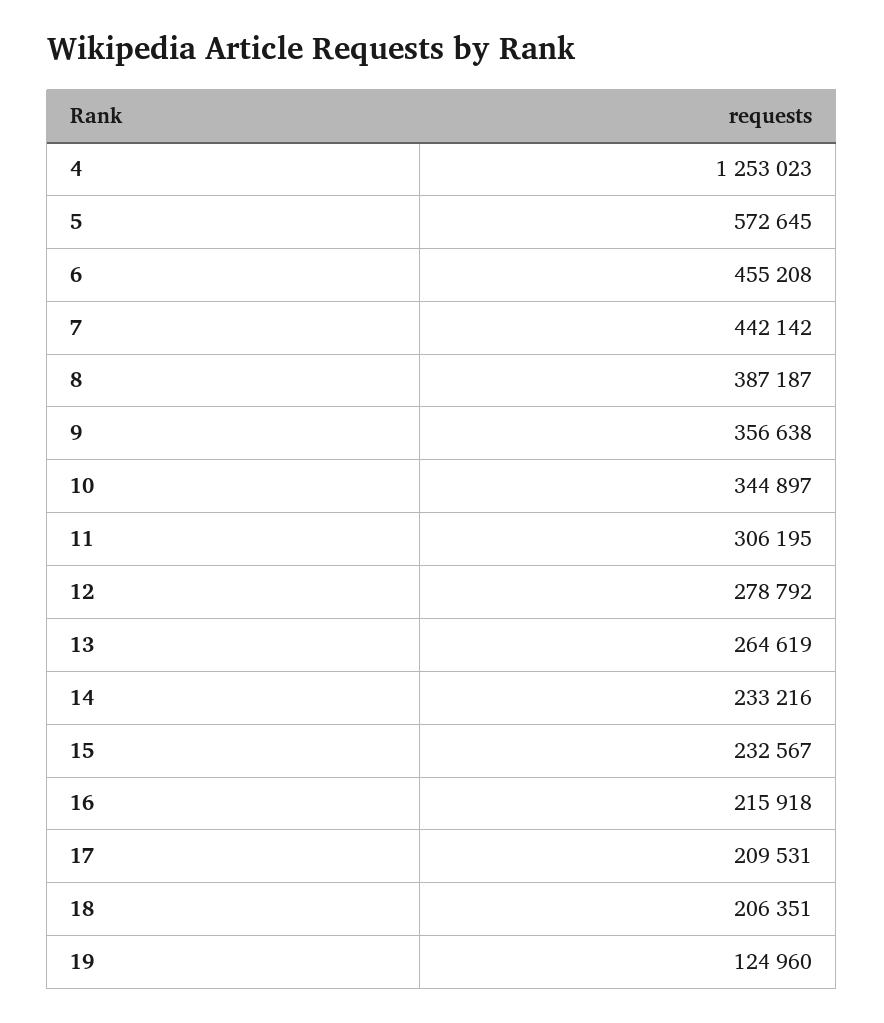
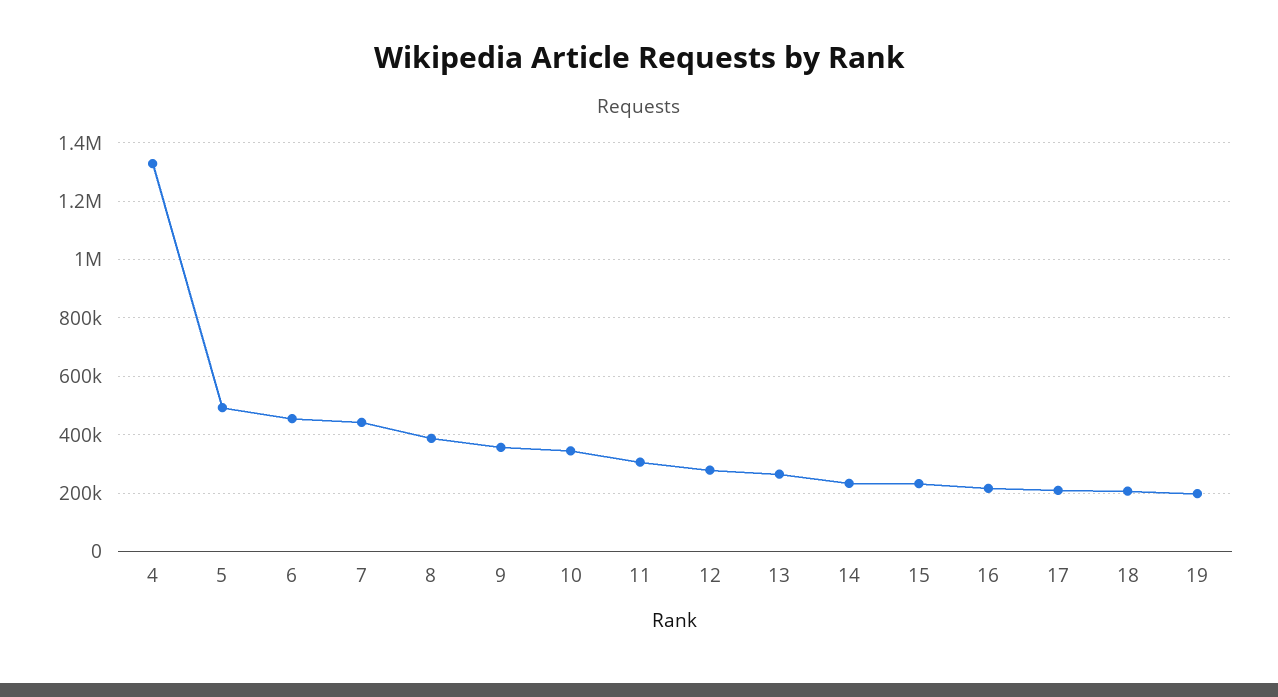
4: 1253023 -> 1325000
5: 572645 -> 500000
19: 124960 -> 200000

